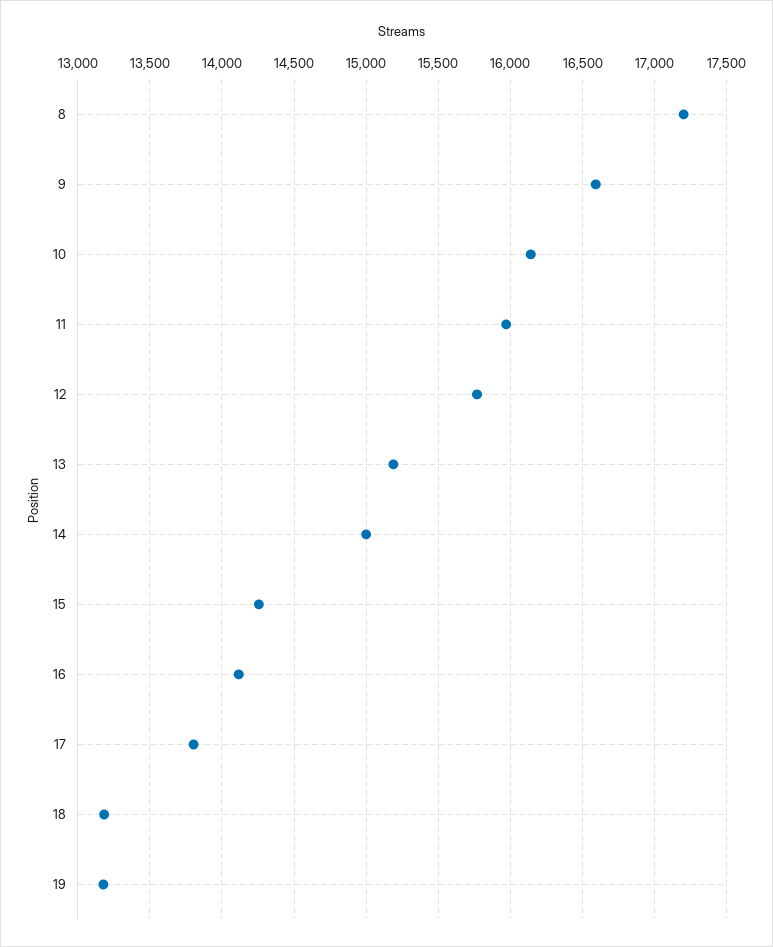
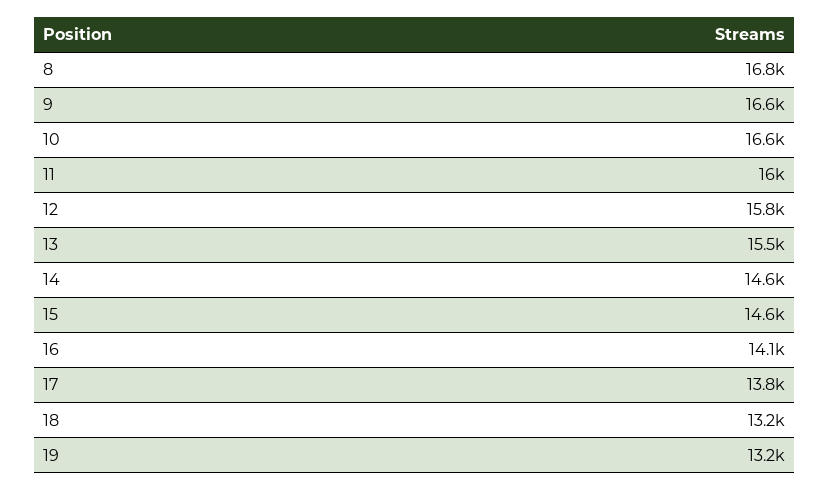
8: 17200 -> 16800
10: 16150 -> 16600
13: 15200 -> 15500
14: 15000 -> 14600
15: 14250 -> 14600

